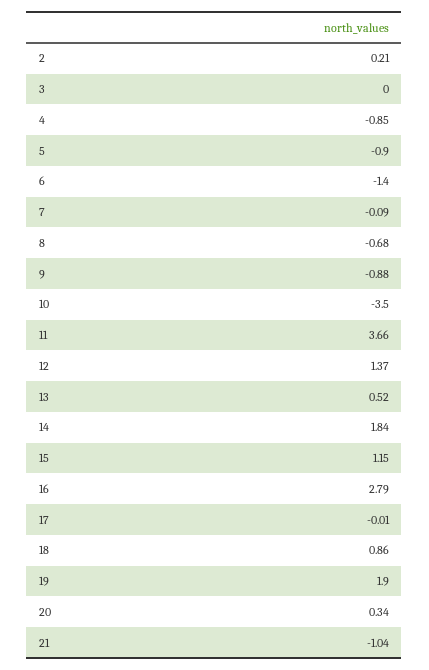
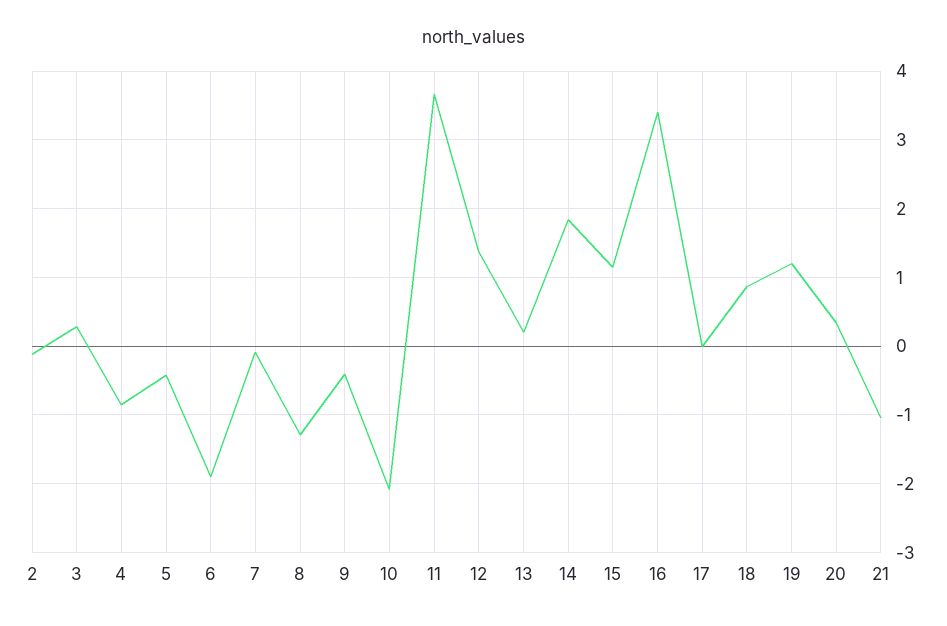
2: 0.21 -> -0.1
3: 0 -> 0.3
5: -0.9 -> -0.4
6: -1.4 -> -1.9
8: -0.68 -> -1.3
9: -0.88 -> -0.4
10: -3.5 -> -2.1
13: 0.52 -> 0.2
16: 2.79 -> 3.4
19: 1.9 -> 1.2

